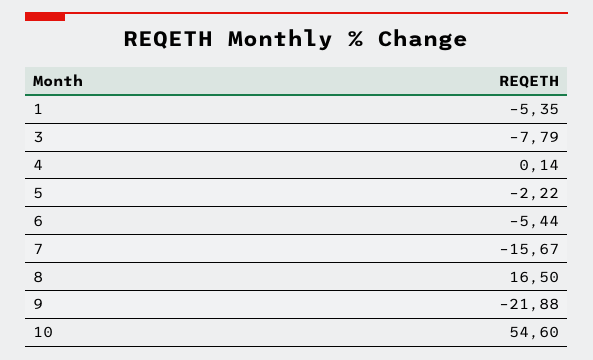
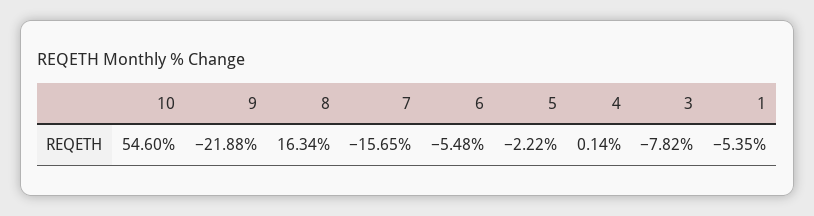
3: -7.79 -> -7.82
6: -5.44 -> -5.48
7: -15.67 -> -15.65
8: 16.5 -> 16.34

